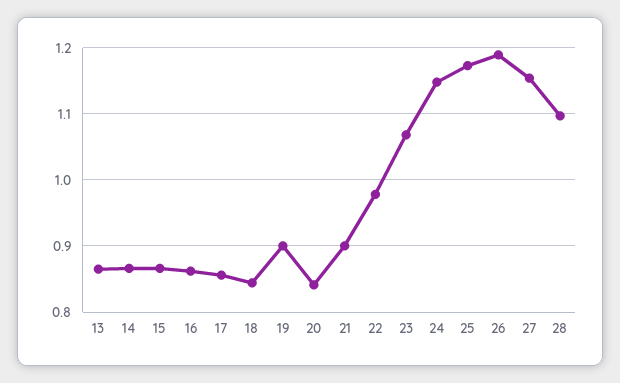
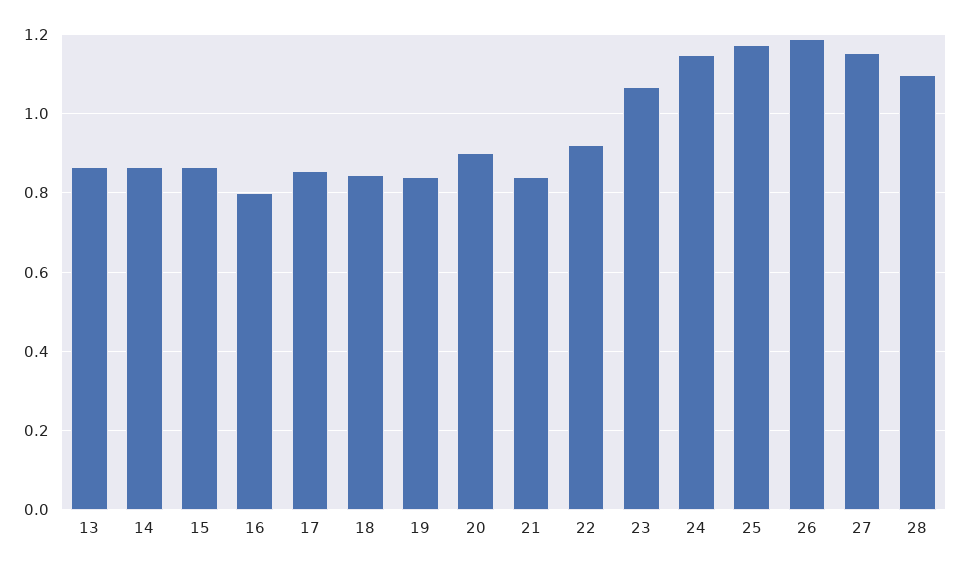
16: 0.86 -> 0.8
19: 0.9 -> 0.84
20: 0.84 -> 0.9
21: 0.9 -> 0.84
22: 0.98 -> 0.92

